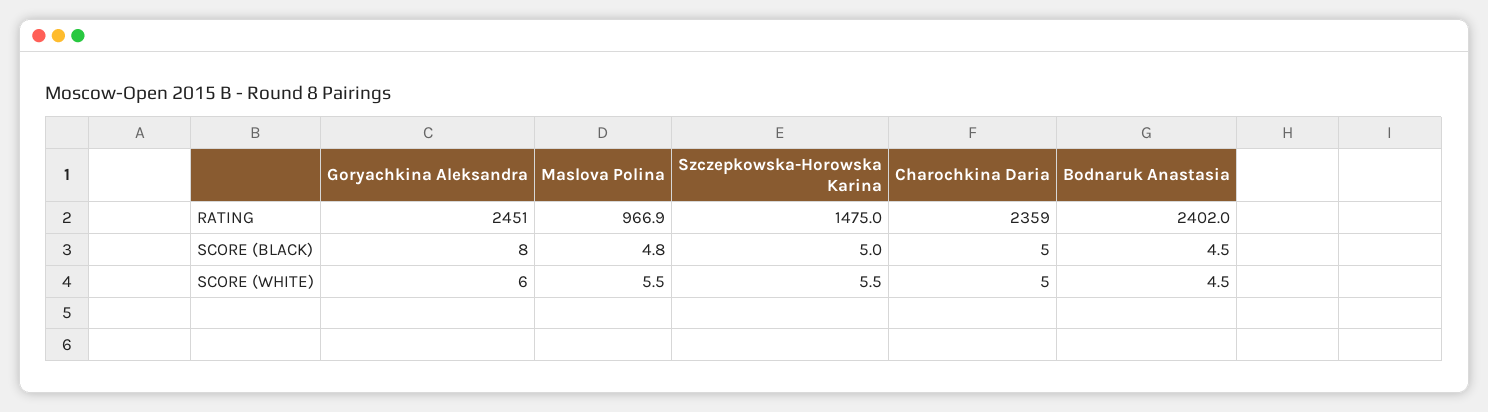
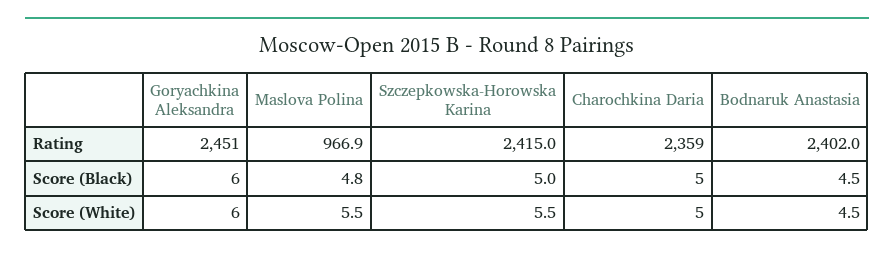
Szczepkowska-Horowska Karina, RATING: 1475 -> 2415
Goryachkina Aleksandra, SCORE (BLACK): 8 -> 6

